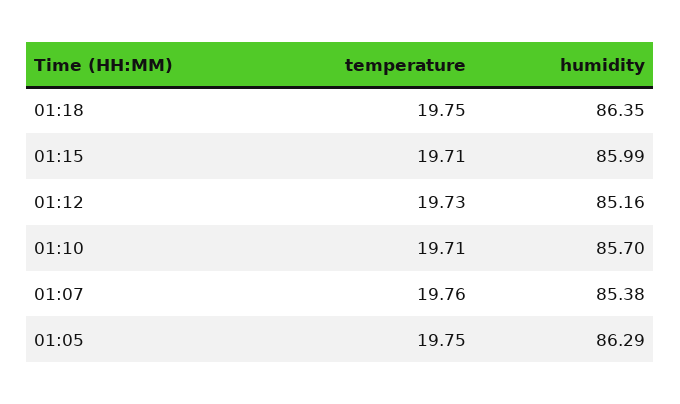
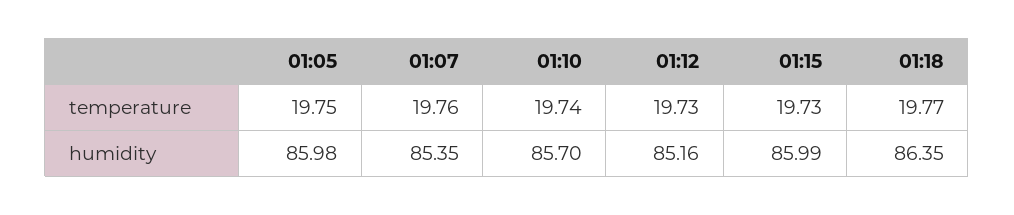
temperature, 01:18: 19.75 -> 19.77
temperature, 01:15: 19.71 -> 19.73
temperature, 01:10: 19.71 -> 19.74
humidity, 01:07: 85.38 -> 85.35
humidity, 01:05: 86.29 -> 85.98

